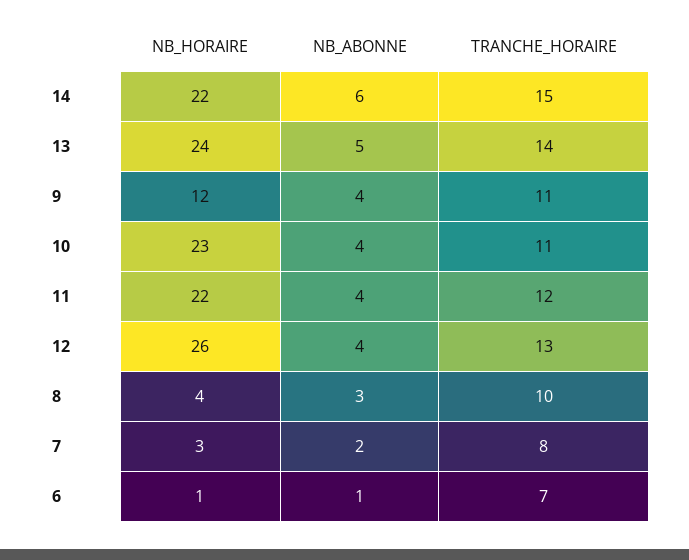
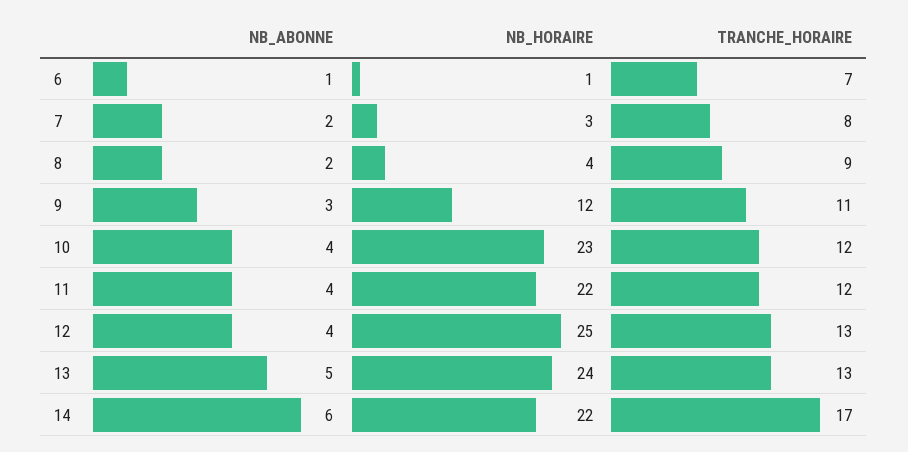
TRANCHE_HORAIRE, 14: 15 -> 17
TRANCHE_HORAIRE, 13: 14 -> 13
NB_ABONNE, 9: 4 -> 3
TRANCHE_HORAIRE, 10: 11 -> 12
NB_HORAIRE, 12: 26 -> 25
NB_ABONNE, 8: 3 -> 2
TRANCHE_HORAIRE, 8: 10 -> 9

